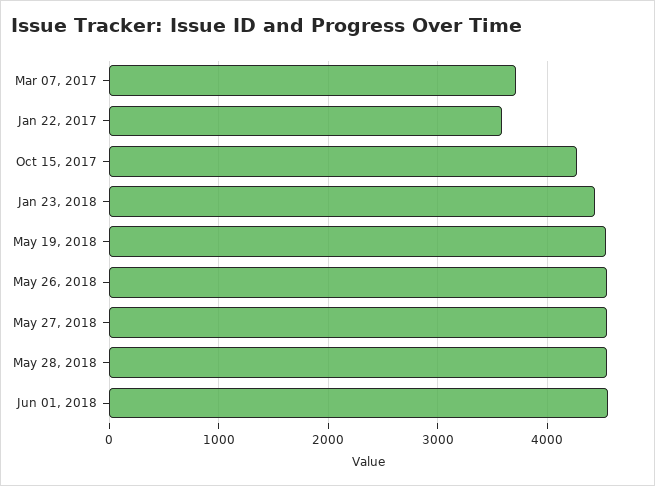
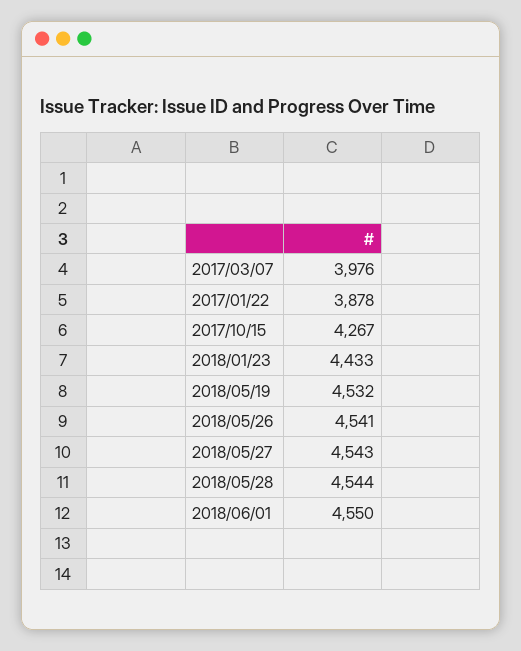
Mar 07, 2017: 3700 -> 3976
Jan 22, 2017: 3600 -> 3878

